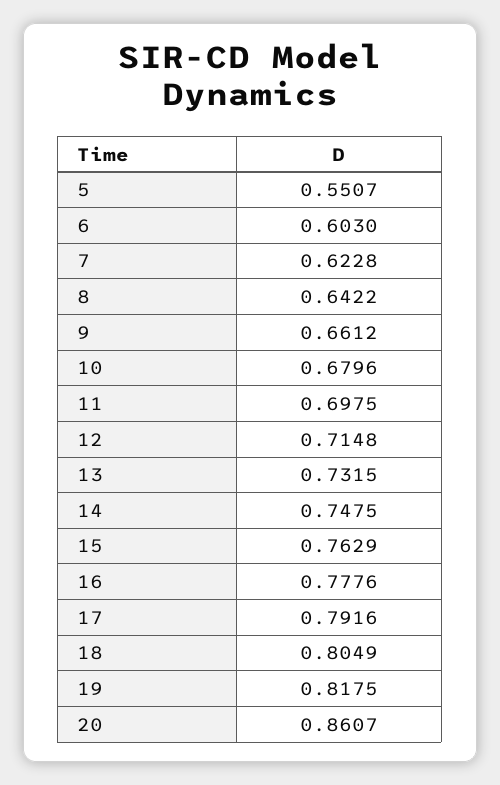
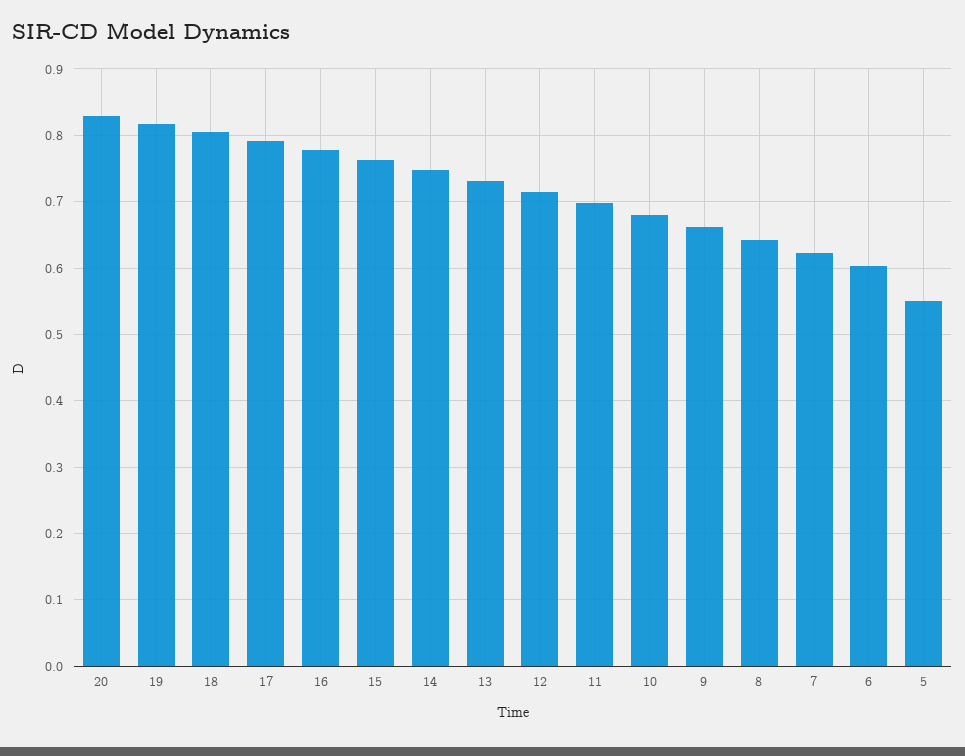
20: 0.8607 -> 0.83

